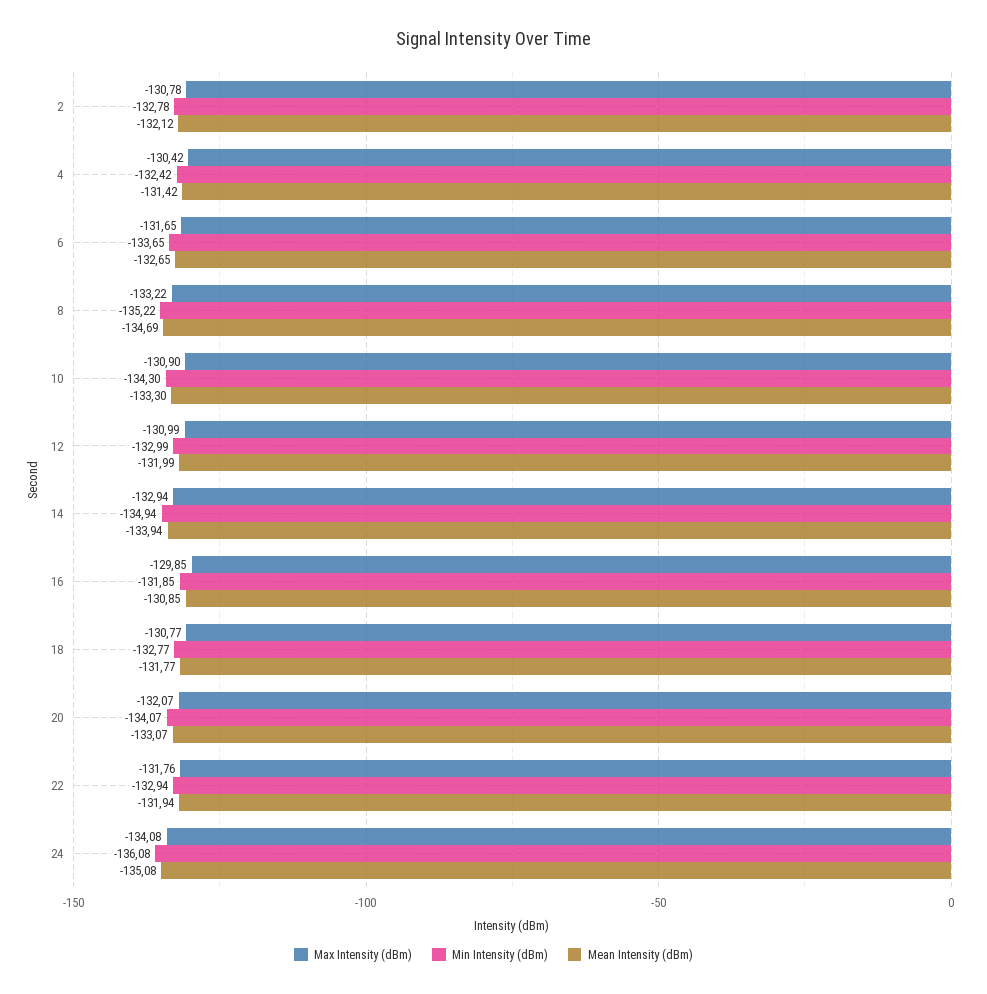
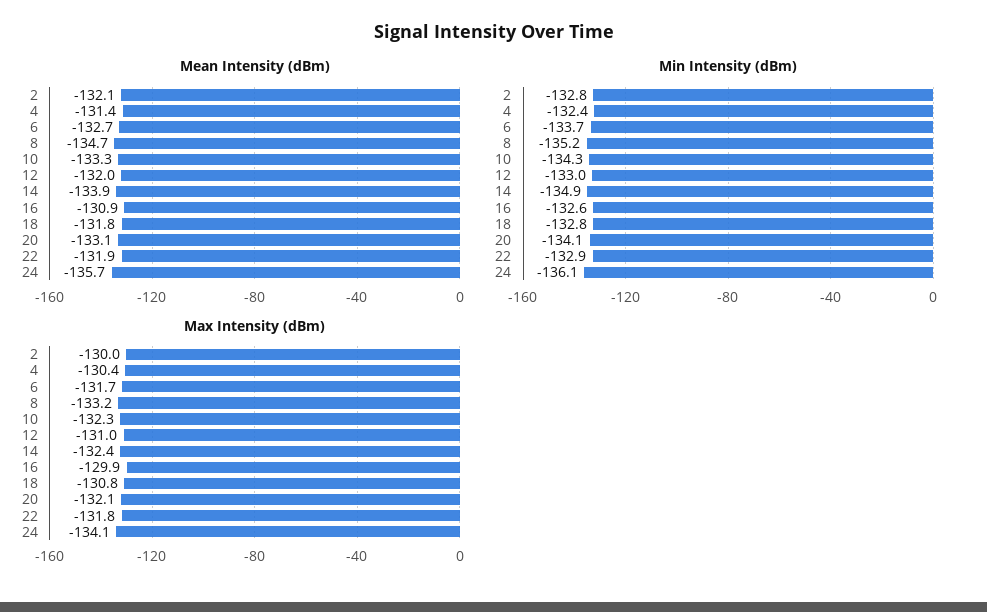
Max Intensity (dBm), 2: -130.78 -> -130
Max Intensity (dBm), 10: -130.9 -> -132.3
Max Intensity (dBm), 14: -132.94 -> -132.4
Min Intensity (dBm), 16: -131.85 -> -132.6
Mean Intensity (dBm), 24: -135.08 -> -135.7

